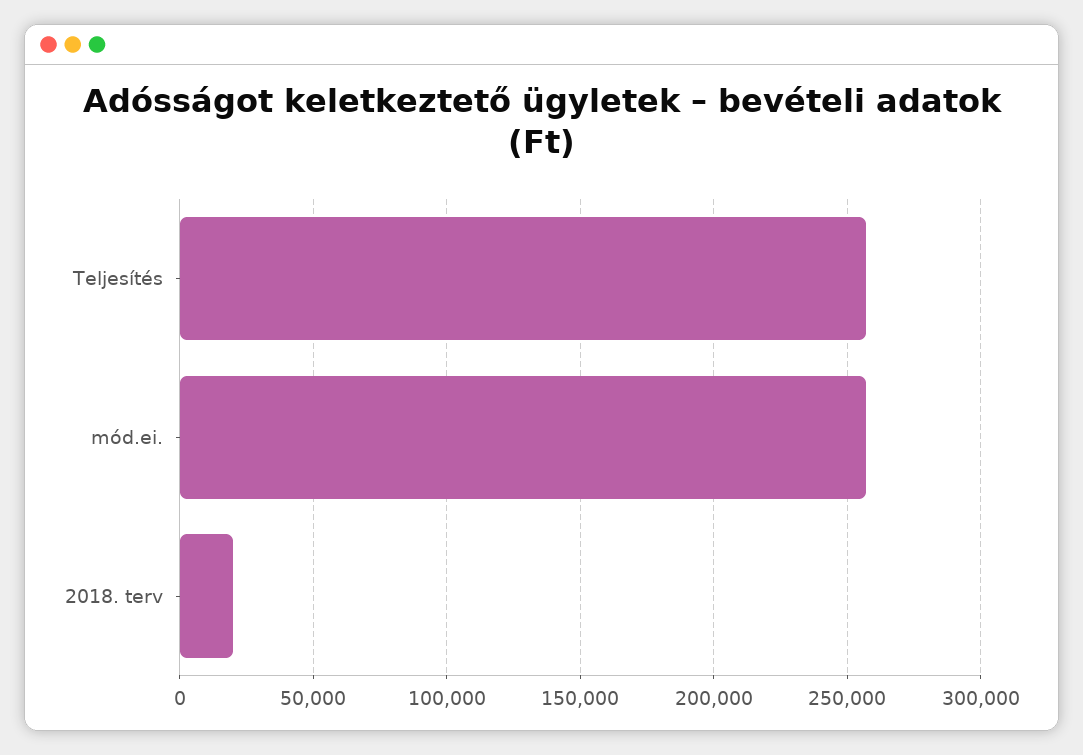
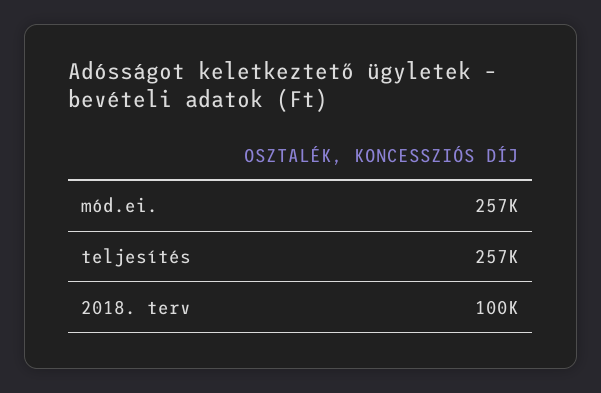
2018. terv: 20000 -> 100000

